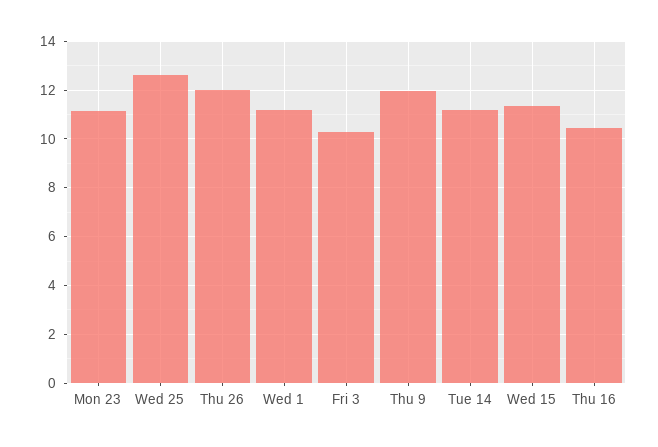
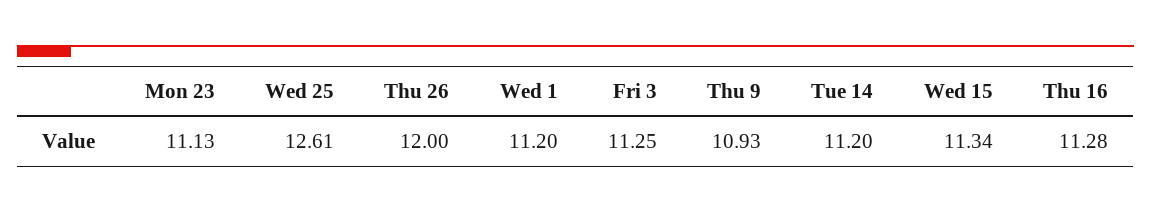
Fri 3: 10.25 -> 11.25
Thu 9: 12 -> 10.93
Thu 16: 10.5 -> 11.28

